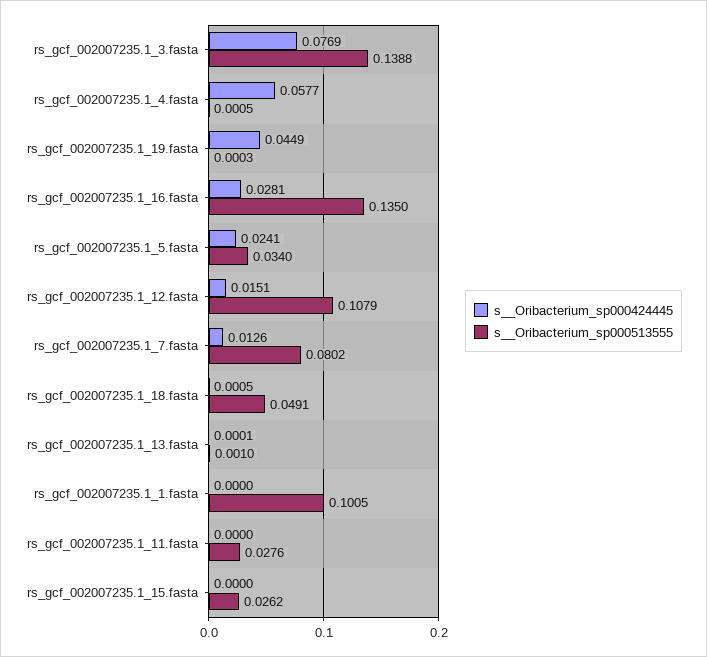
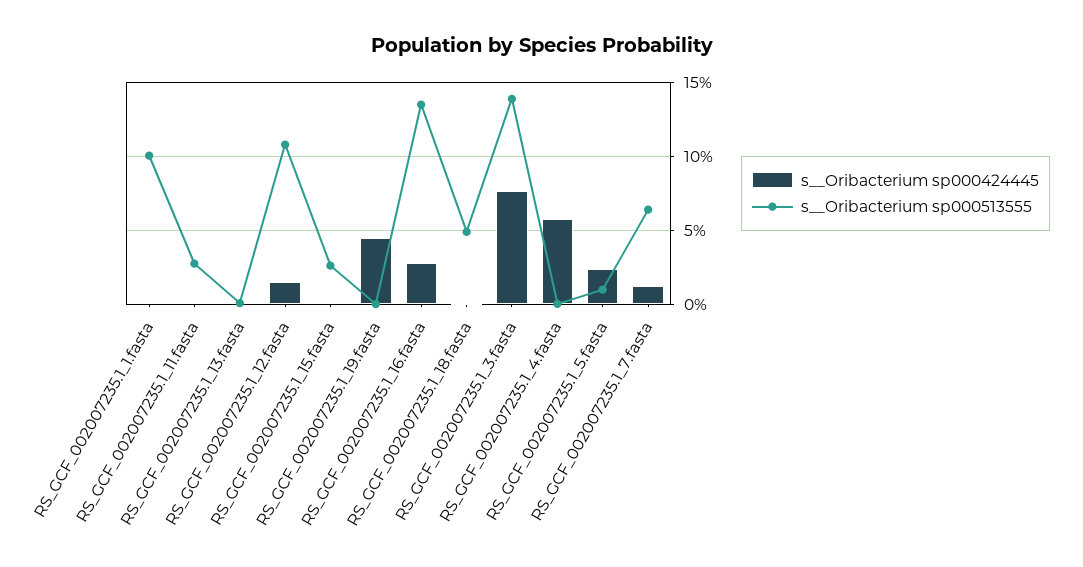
s__Oribacterium_sp000513555, rs_gcf_002007235.1_5.fasta: 0.034 -> 0.01
s__Oribacterium_sp000513555, rs_gcf_002007235.1_7.fasta: 0.0802 -> 0.065

